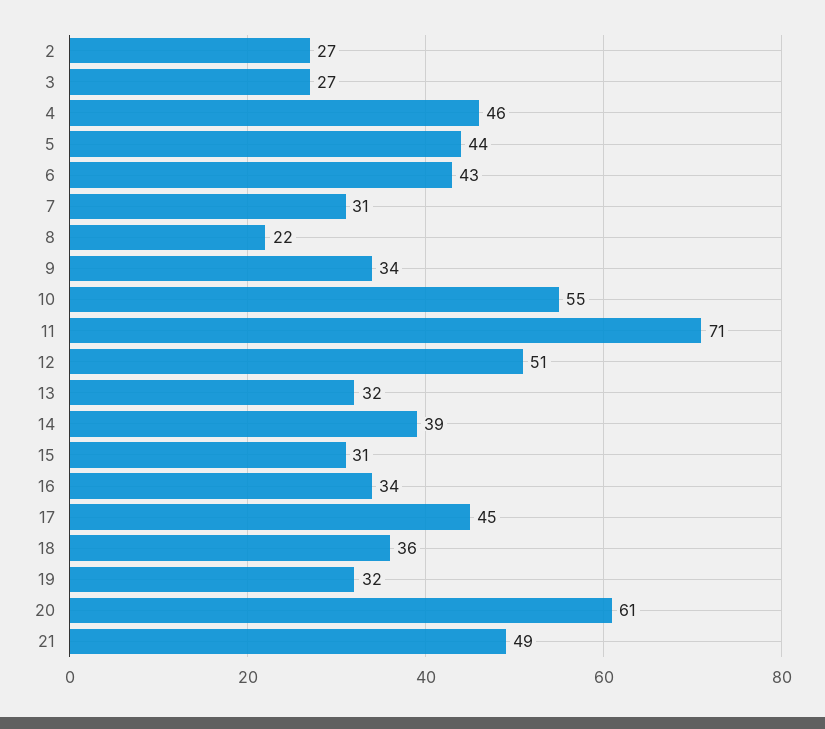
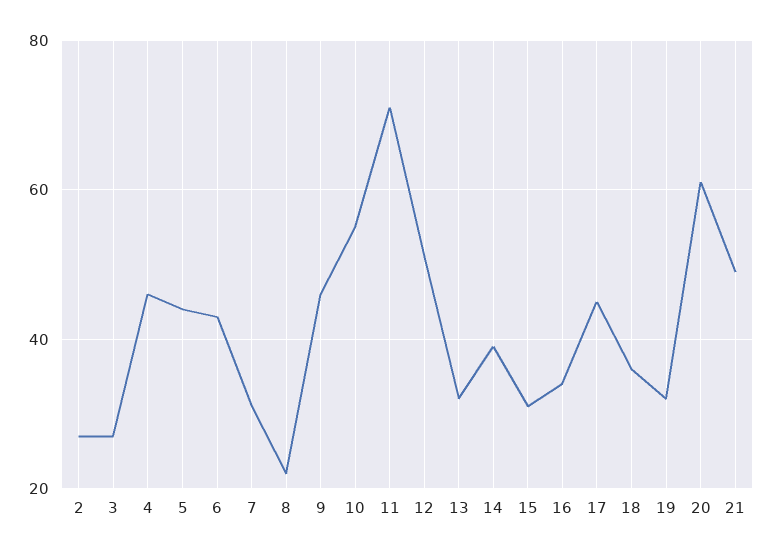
9: 34 -> 45

